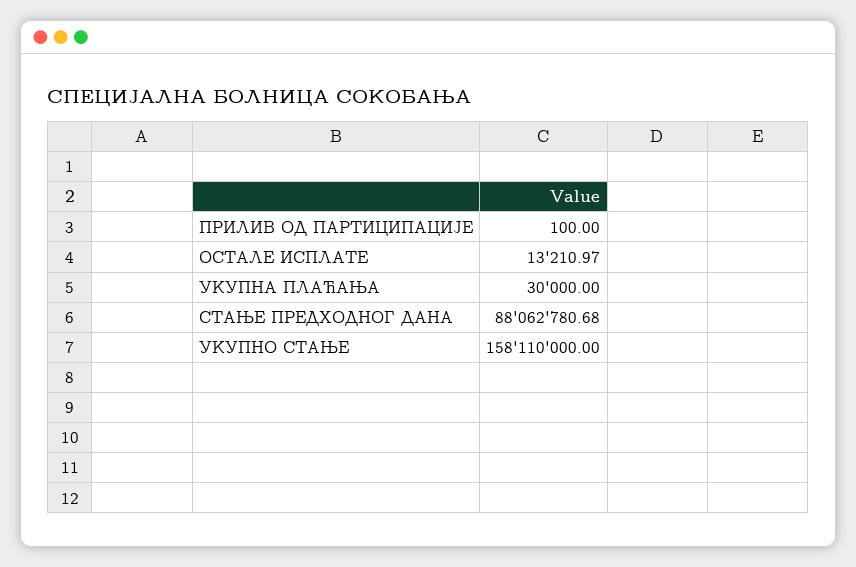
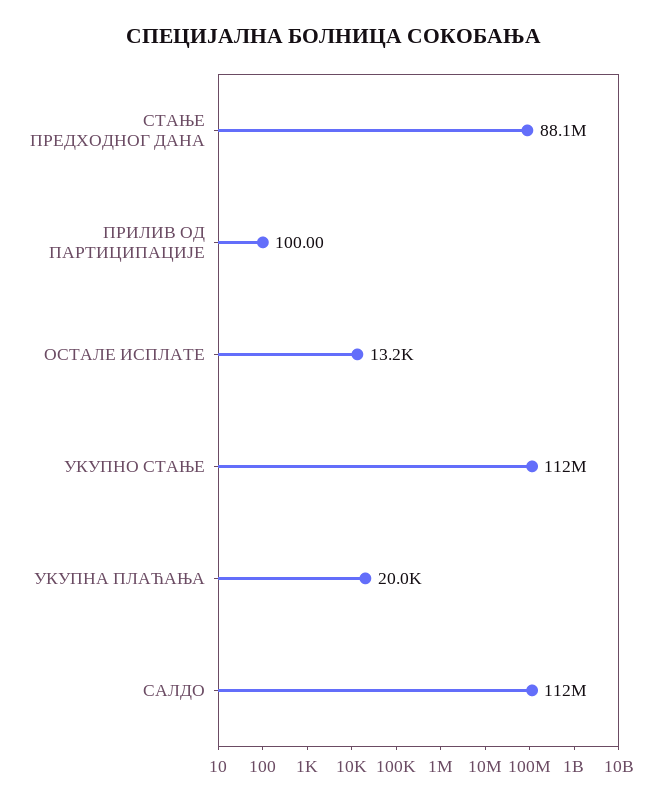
УКУПНА ПЛАЋАЊА: 30000 -> 20000
УКУПНО СТАЊЕ: 158110000 -> 112000000
САЛДО: none -> 112000000

